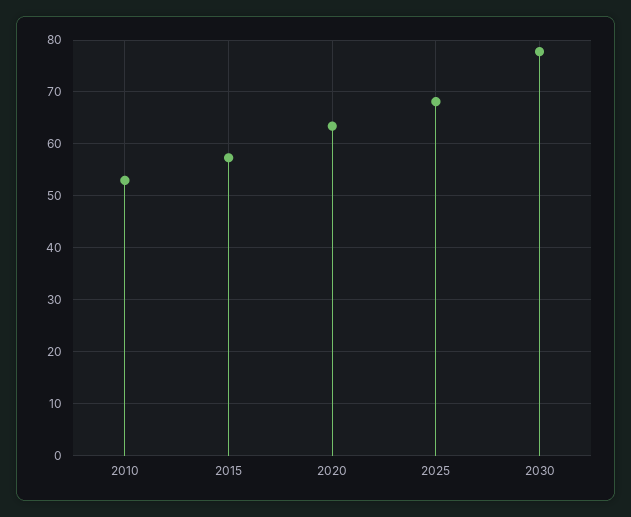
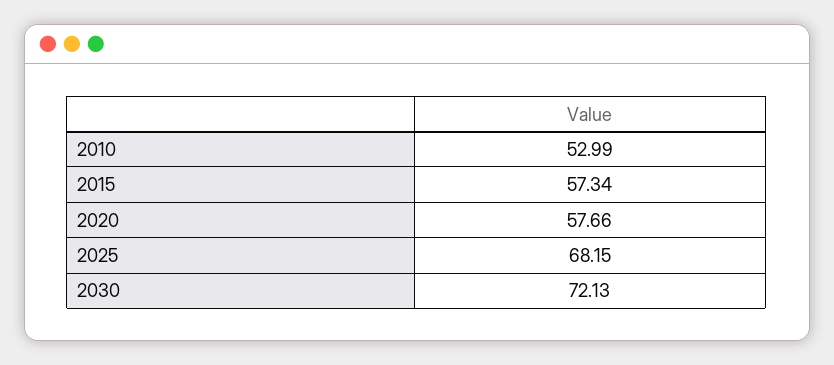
2020: 64 -> 57.66
2030: 78 -> 72.13

